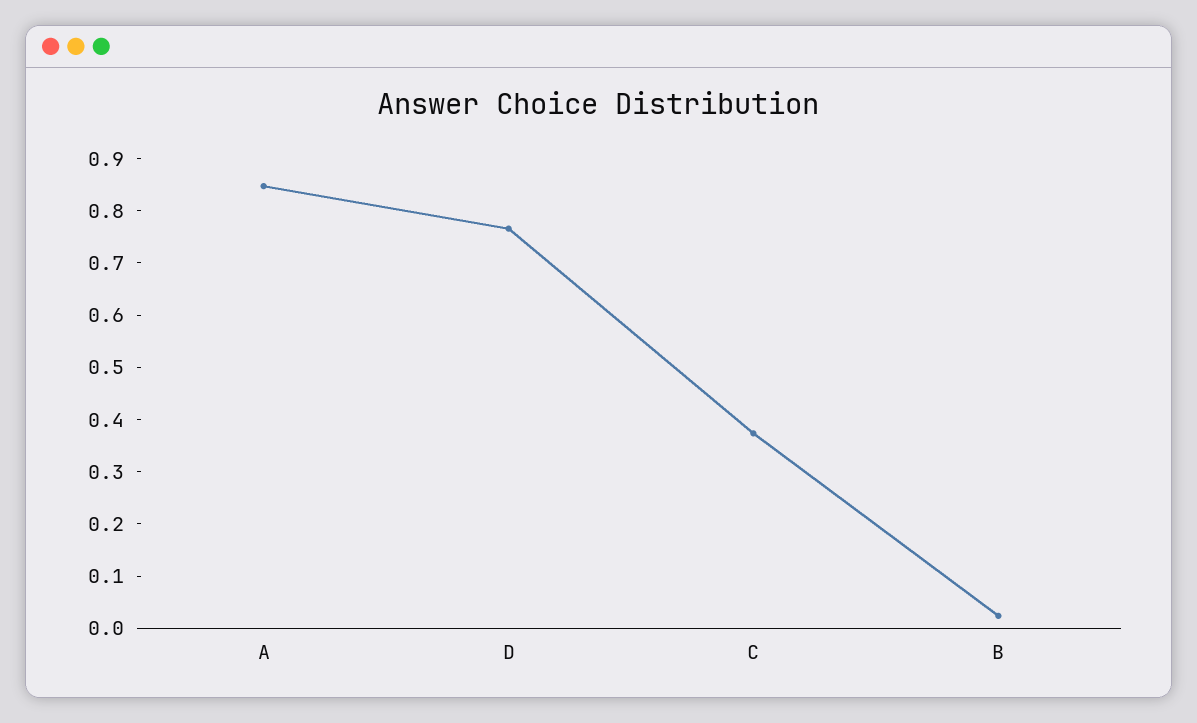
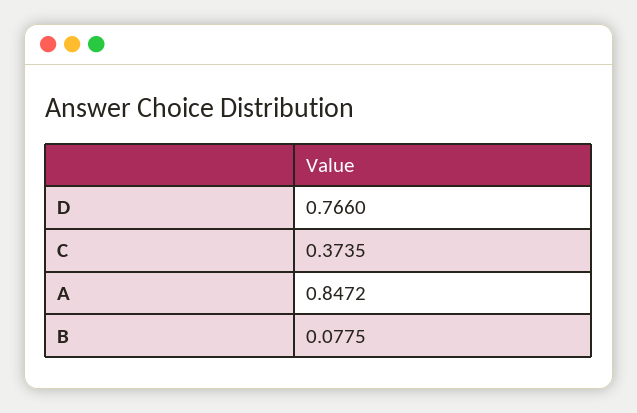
B: 0.02 -> 0.0775

